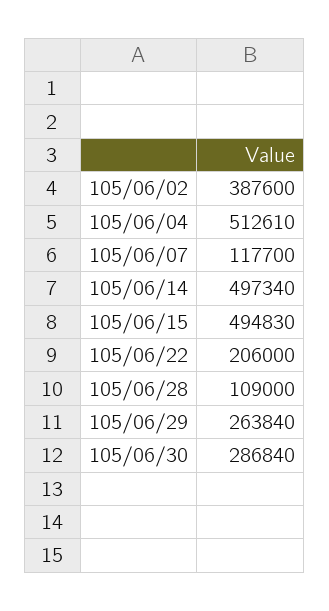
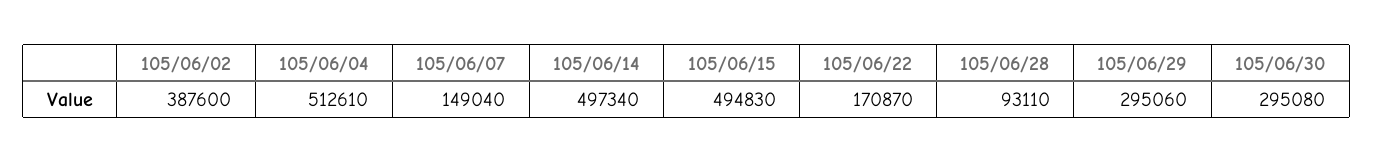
105/06/07: 117700 -> 149040
105/06/22: 206000 -> 170870
105/06/28: 109000 -> 93110
105/06/29: 263840 -> 295060
105/06/30: 286840 -> 295080

